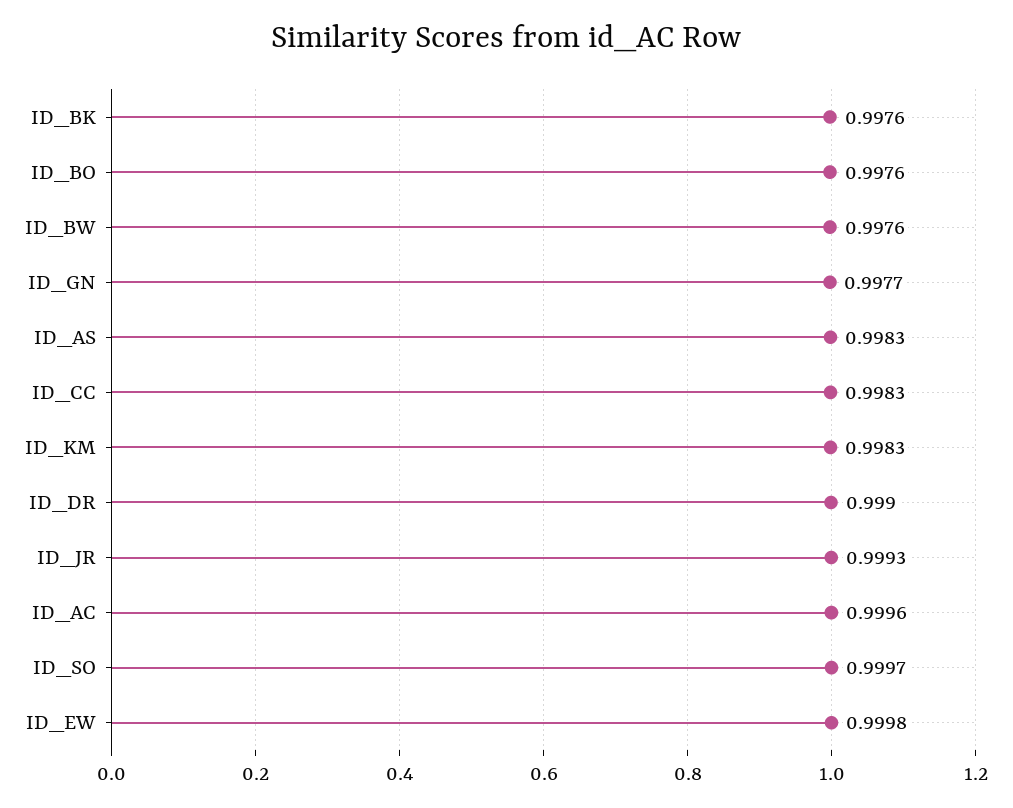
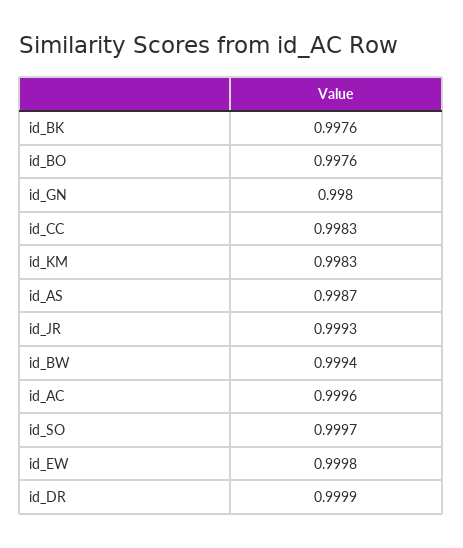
ID_BW: 0.9976 -> 0.9994
ID_GN: 0.9977 -> 0.998
ID_AS: 0.9983 -> 0.9987
ID_DR: 0.999 -> 0.9999

